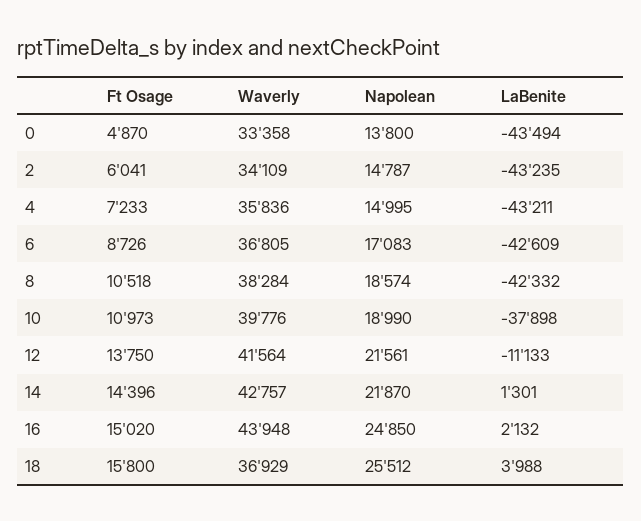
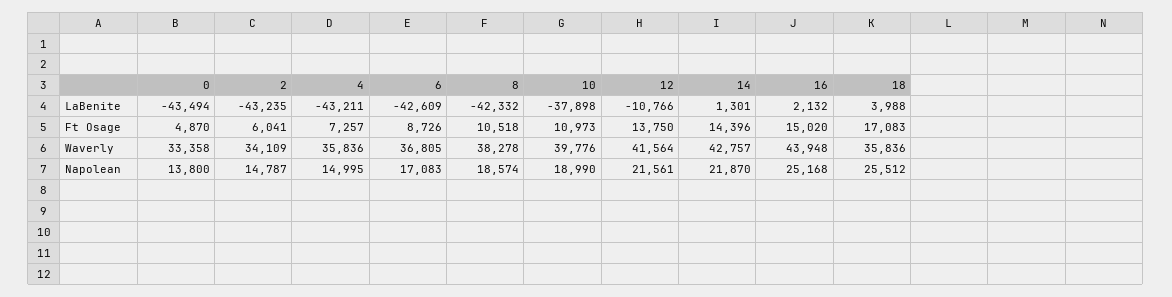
Ft Osage, 4: 7233 -> 7257
Waverly, 8: 38284 -> 38278
LaBenite, 12: -11133 -> -10766
Napolean, 16: 24850 -> 25168
Ft Osage, 18: 15800 -> 17083
Waverly, 18: 36929 -> 35836

